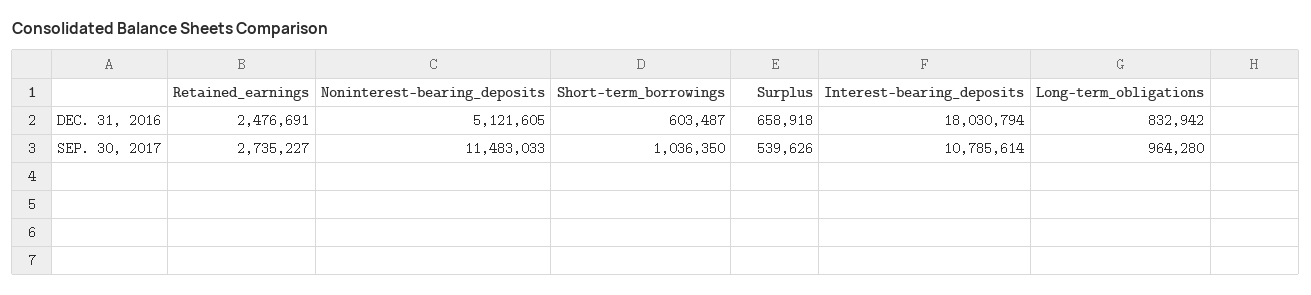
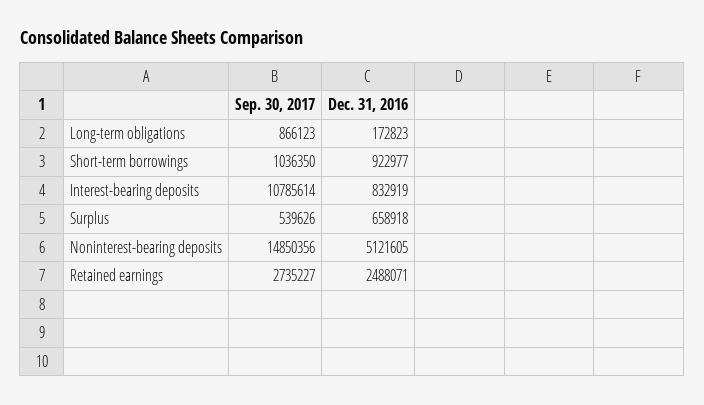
Retained_earnings, DEC. 31, 2016: 2476691 -> 2488071
Short-term_borrowings, DEC. 31, 2016: 603487 -> 922977
Interest-bearing_deposits, DEC. 31, 2016: 18030794 -> 832919
Long-term_obligations, DEC. 31, 2016: 832942 -> 172823
Noninterest-bearing_deposits, SEP. 30, 2017: 11483033 -> 14850356
Long-term_obligations, SEP. 30, 2017: 964280 -> 866123

